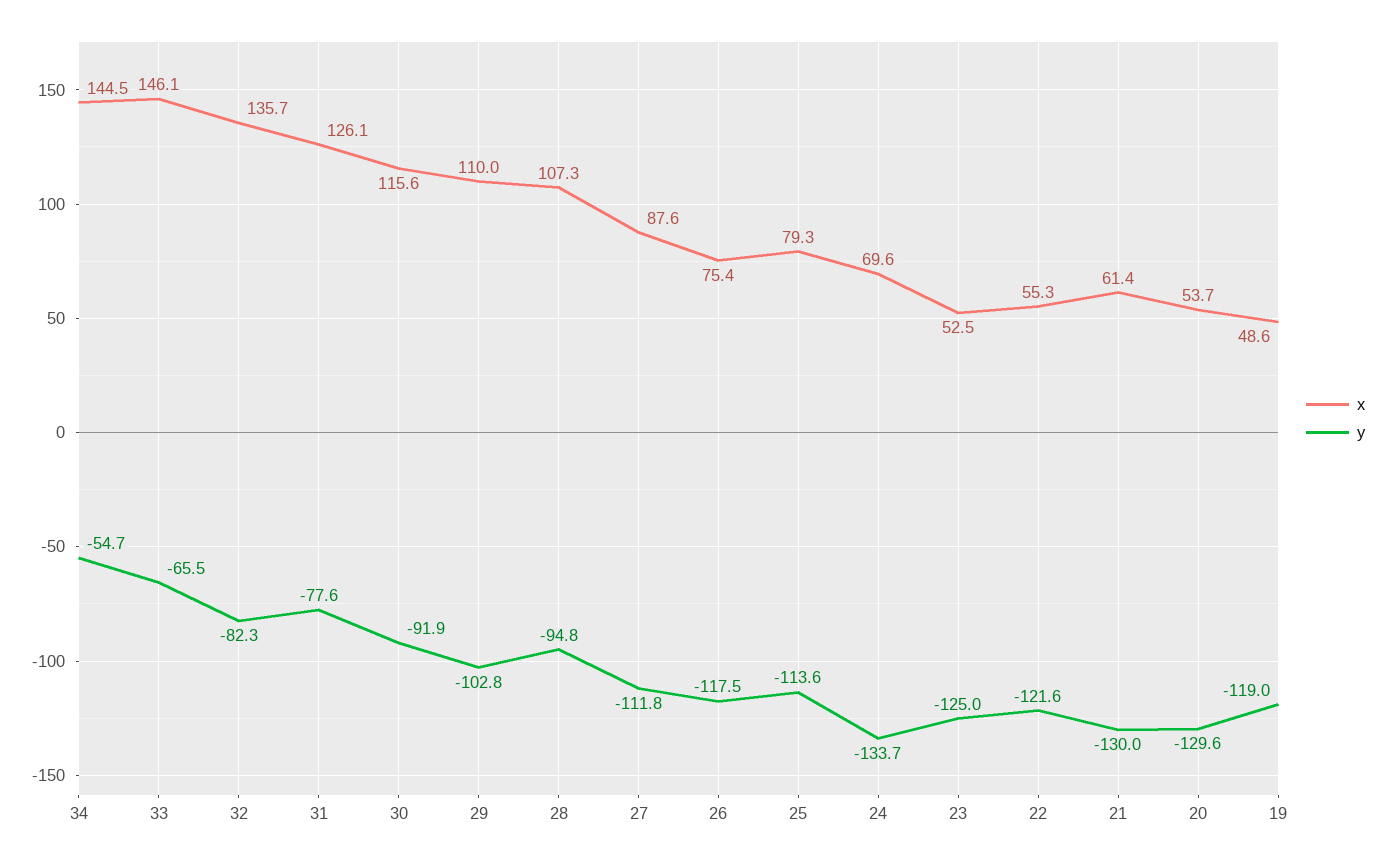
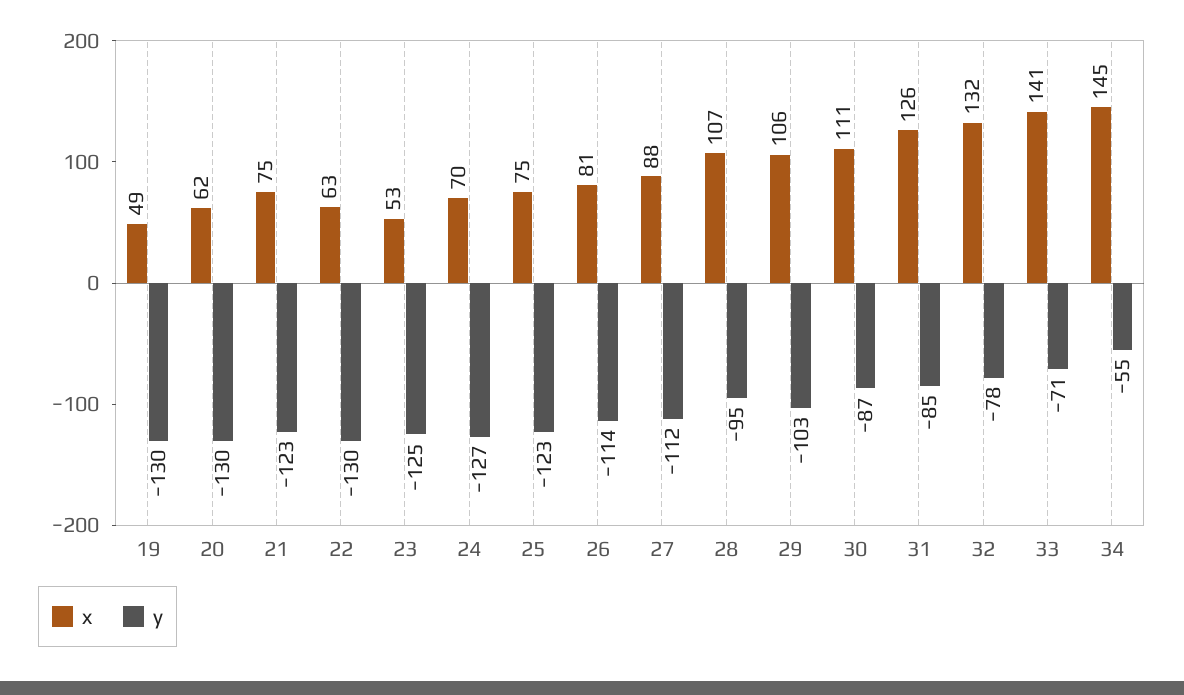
x, 33: 146.1 -> 141
y, 33: -65.5 -> -71
x, 32: 135.7 -> 132
y, 32: -82.3 -> -78
y, 31: -77.6 -> -85
x, 30: 115.6 -> 111
y, 30: -91.9 -> -87
x, 29: 110 -> 106
x, 26: 75.4 -> 81
y, 26: -117.5 -> -114
x, 25: 79.3 -> 75
y, 25: -113.6 -> -123
y, 24: -133.7 -> -127
x, 22: 55.3 -> 63
y, 22: -121.6 -> -130
x, 21: 61.4 -> 75
y, 21: -130 -> -123
x, 20: 53.7 -> 62
y, 19: -119 -> -130

